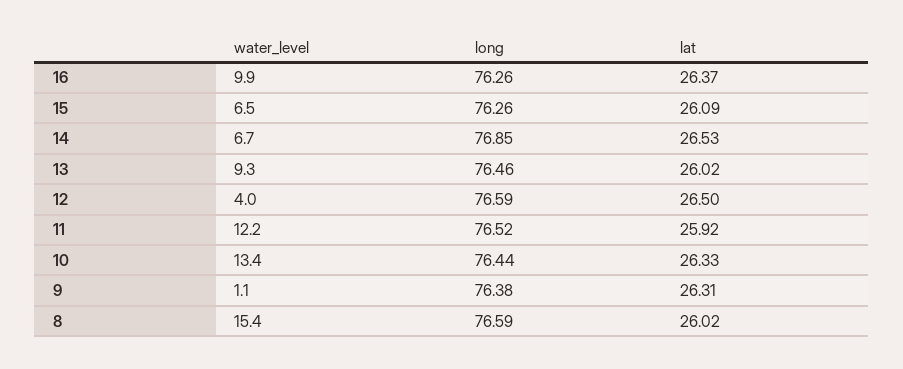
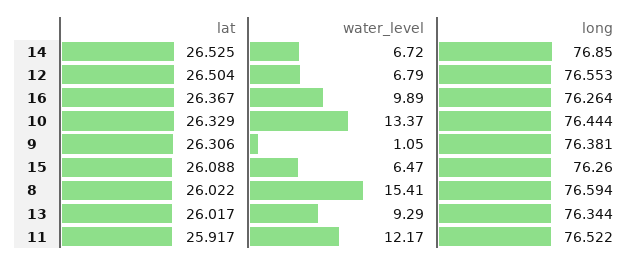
long, 13: 76.46 -> 76.344
water_level, 12: 4 -> 6.79
long, 12: 76.59 -> 76.553

